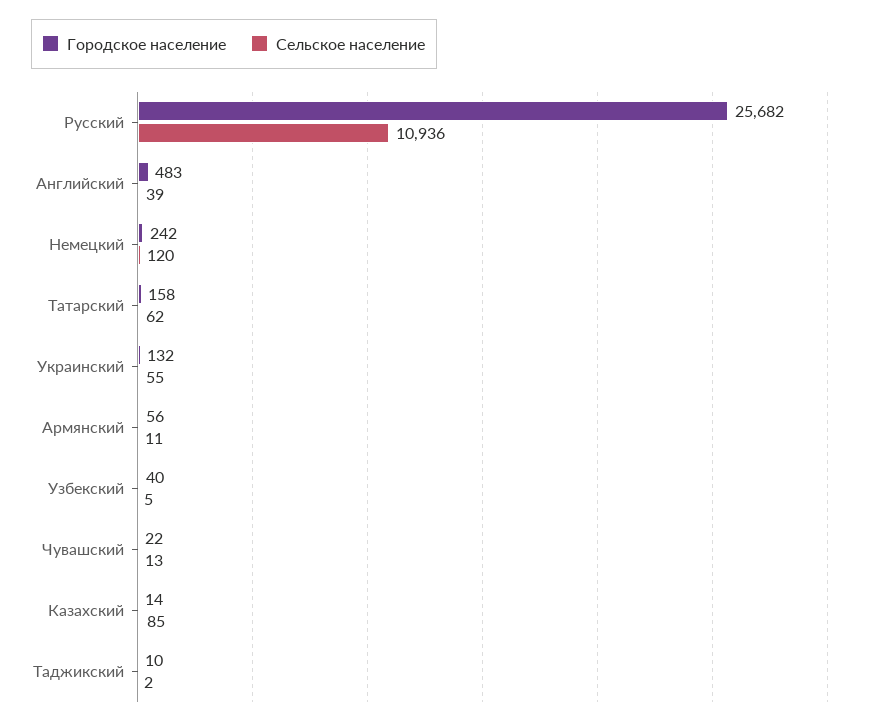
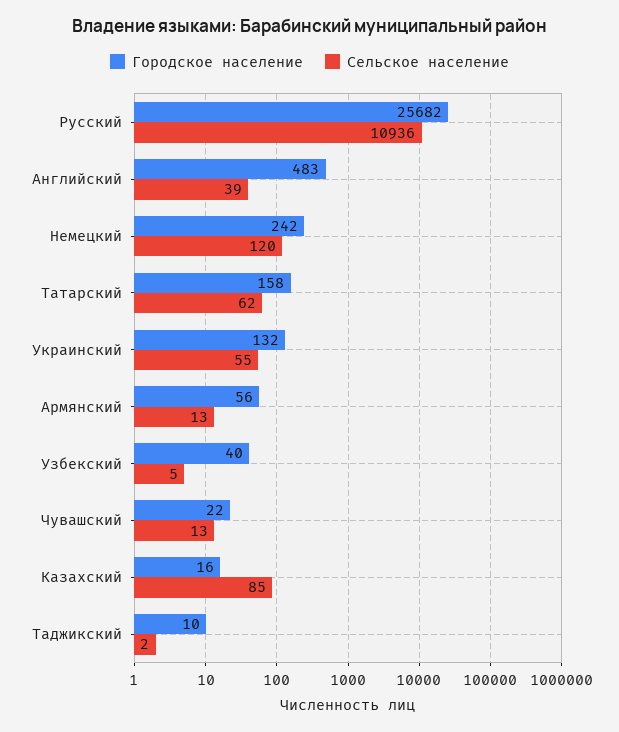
Сельское население, Армянский: 11 -> 13
Городское население, Казахский: 14 -> 16

